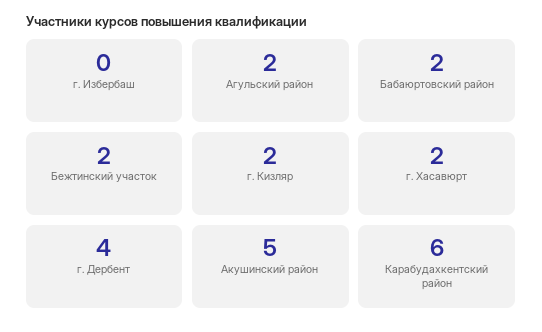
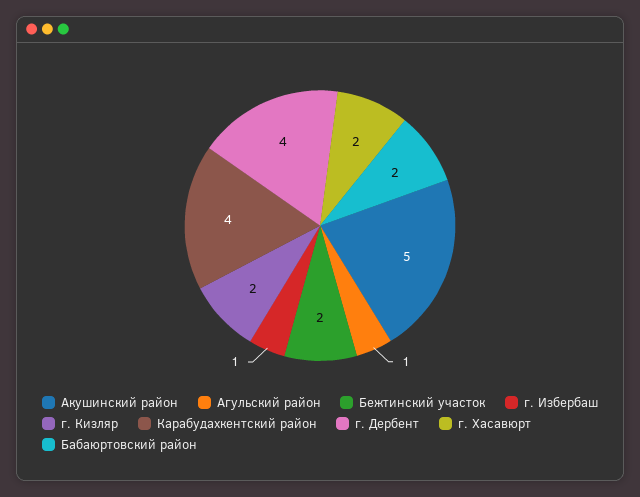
г. Избербаш: 0 -> 1
Агульский район: 2 -> 1
Карабудахкентский район: 6 -> 4

